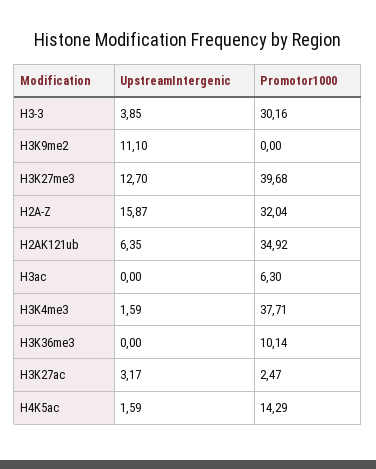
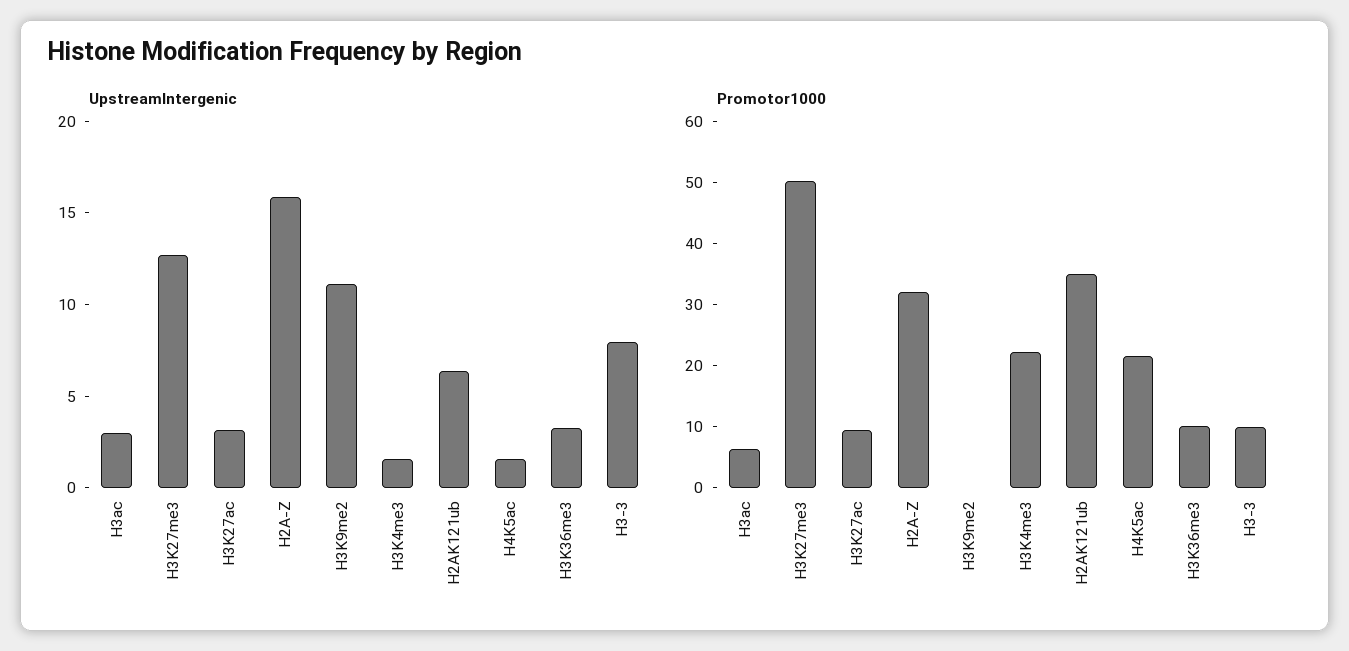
UpstreamIntergenic, H3-3: 3.85 -> 8
Promotor1000, H3-3: 30.16 -> 10
Promotor1000, H3K27me3: 39.68 -> 50
UpstreamIntergenic, H3ac: 0 -> 3
Promotor1000, H3K4me3: 37.71 -> 22
UpstreamIntergenic, H3K36me3: 0 -> 3
Promotor1000, H3K27ac: 2.47 -> 10
Promotor1000, H4K5ac: 14.29 -> 22

